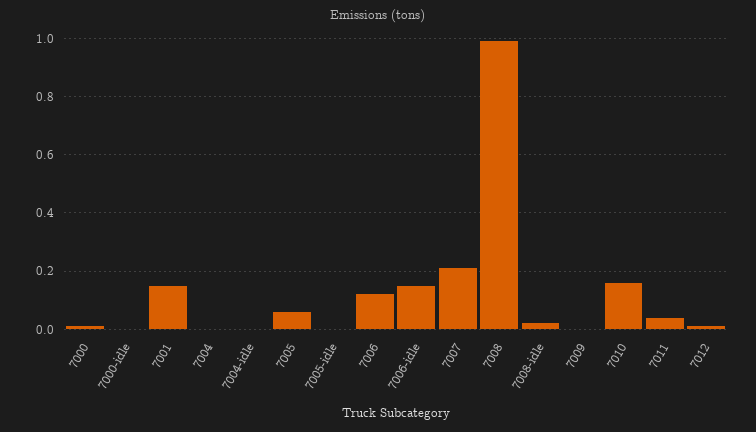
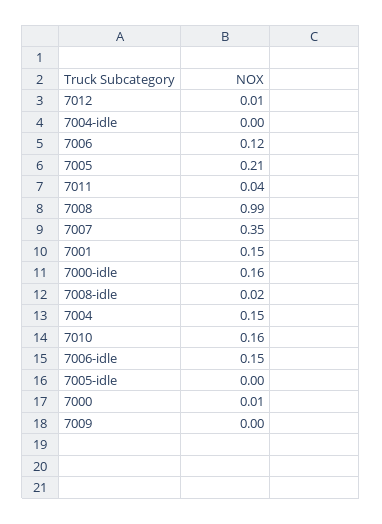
7000-idle: 0 -> 0.16
7004: 0 -> 0.15
7005: 0.05 -> 0.21
7007: 0.2 -> 0.35

